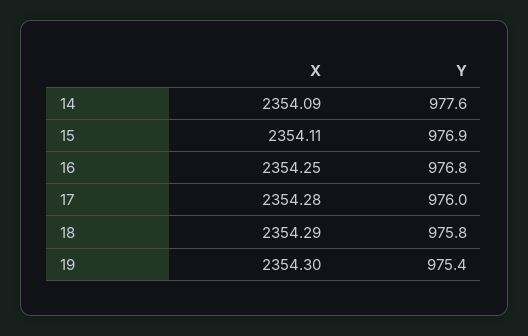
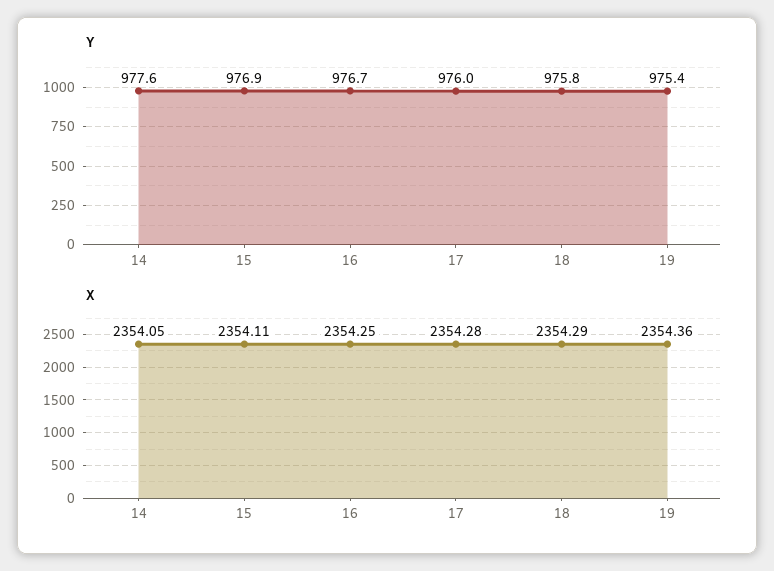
X, 14: 2354.09 -> 2354.05
Y, 16: 976.8 -> 976.7
X, 19: 2354.3 -> 2354.36

